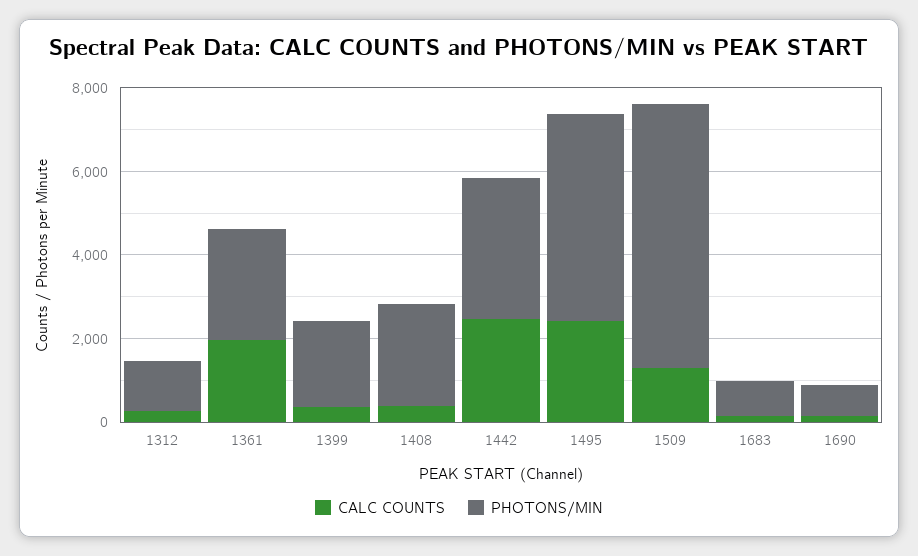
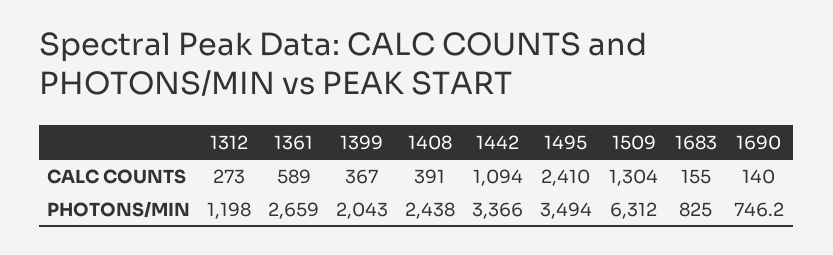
CALC COUNTS, 1361: 2000 -> 589
CALC COUNTS, 1442: 2500 -> 1094
PHOTONS/MIN, 1495: 5000 -> 3494

